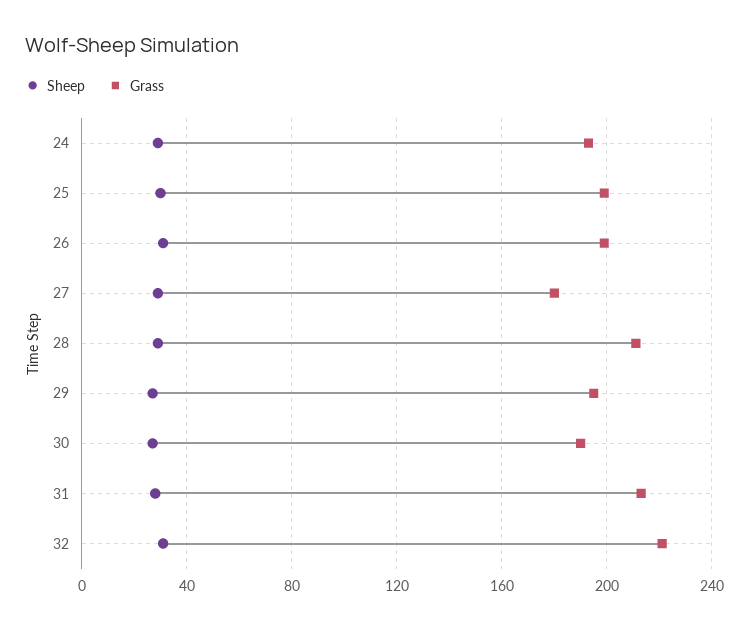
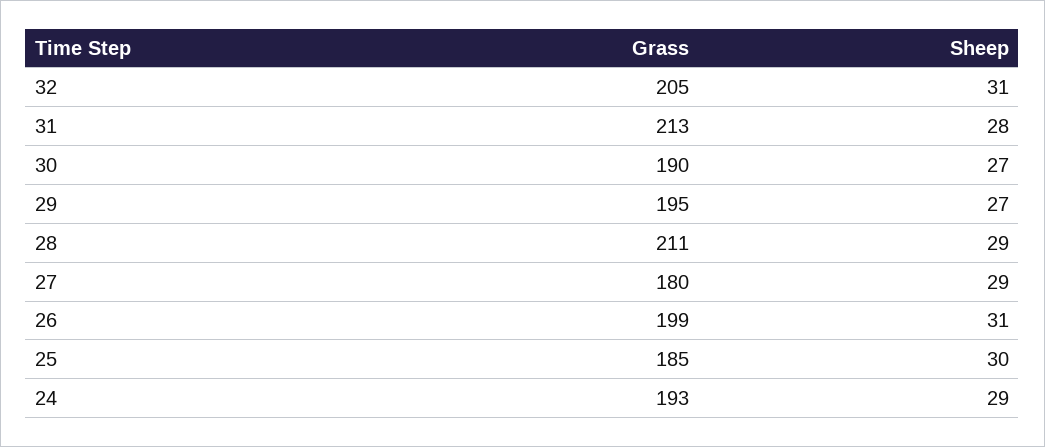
Grass, 25: 200 -> 185
Grass, 32: 220 -> 205

